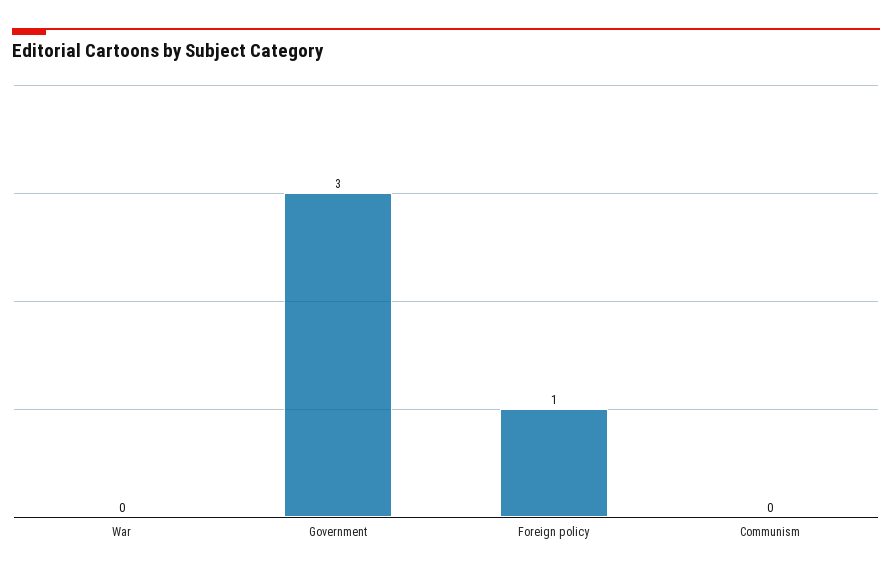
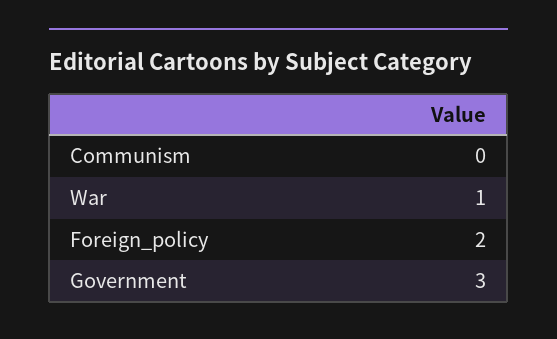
War: 0 -> 1
Foreign policy: 1 -> 2

